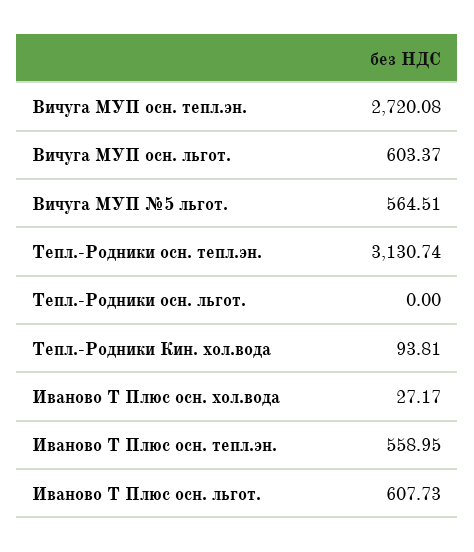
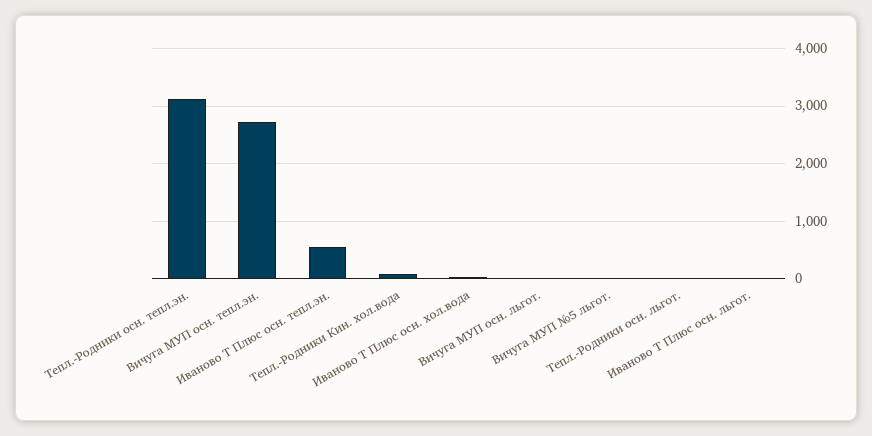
Вичуга МУП осн. льгот.: 603.37 -> 0
Вичуга МУП №5 льгот.: 564.51 -> 0
Иваново Т Плюс осн. льгот.: 607.73 -> 0

